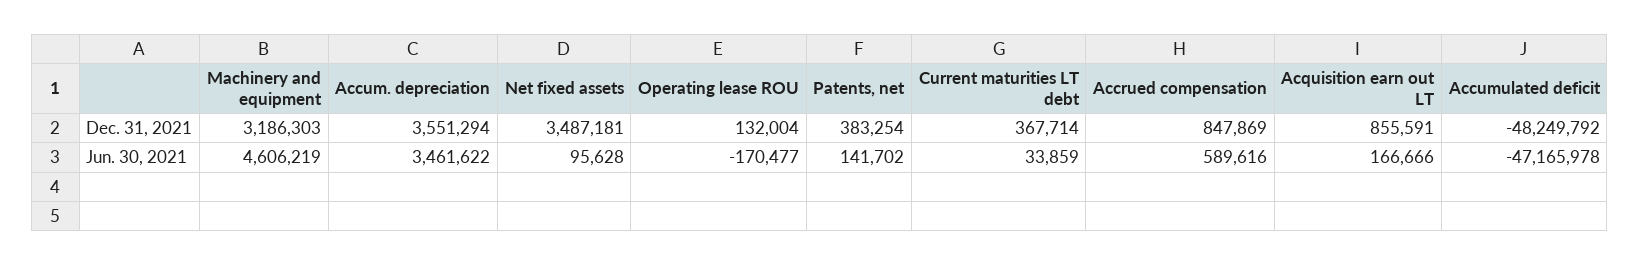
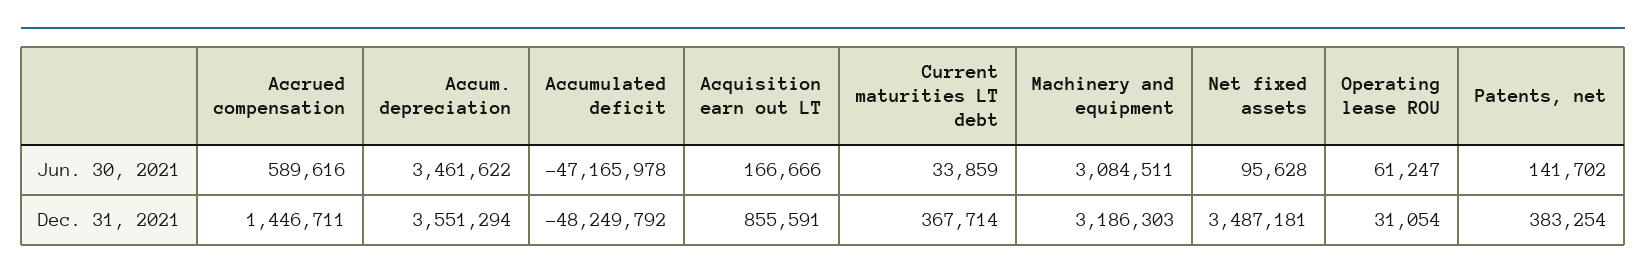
Operating lease ROU, Dec. 31, 2021: 132004 -> 31054
Accrued compensation, Dec. 31, 2021: 847869 -> 1446711
Machinery and equipment, Jun. 30, 2021: 4606219 -> 3084511
Operating lease ROU, Jun. 30, 2021: -170477 -> 61247

